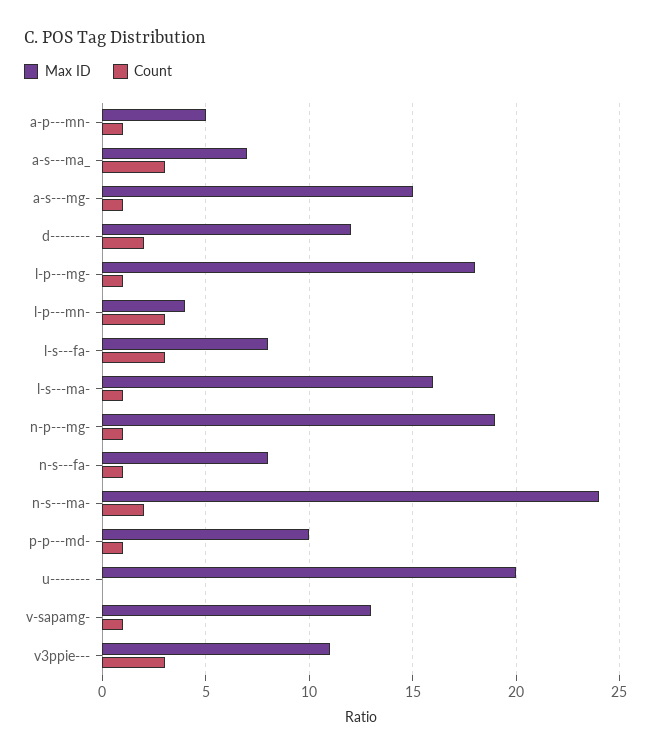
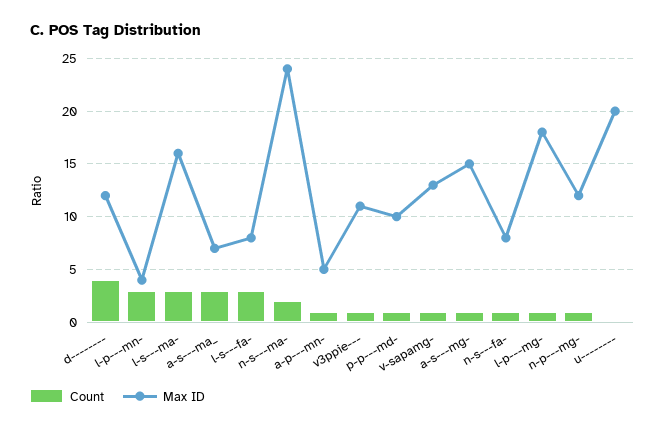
Count, d--------: 2 -> 4
Count, l-s---ma-: 1 -> 3
Max ID, n-p---mg-: 19 -> 12
Count, v3ppie---: 3 -> 1

